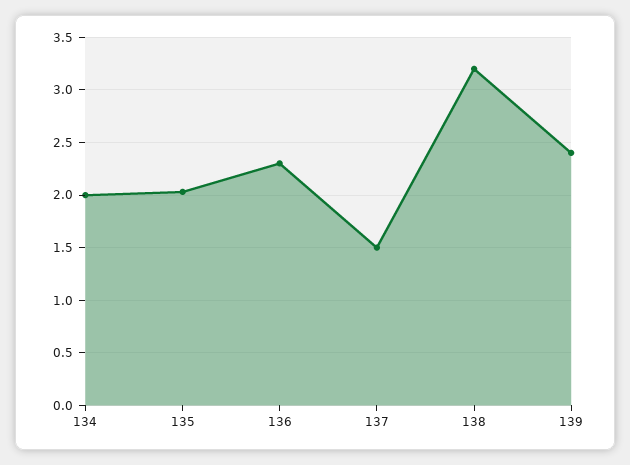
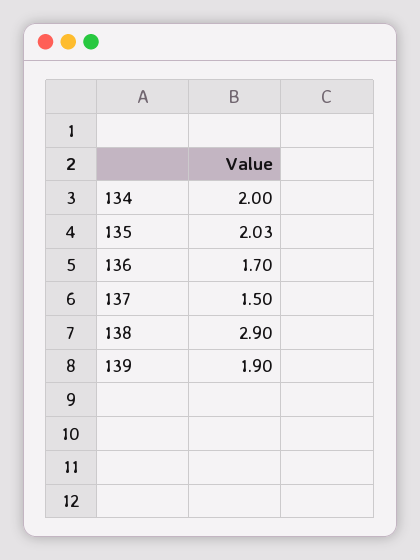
136: 2.3 -> 1.7
138: 3.2 -> 2.9
139: 2.4 -> 1.9

